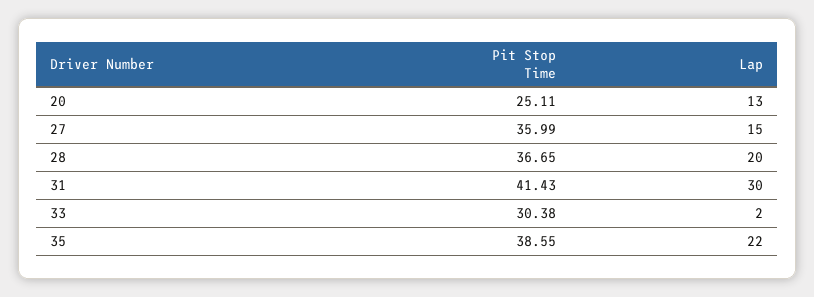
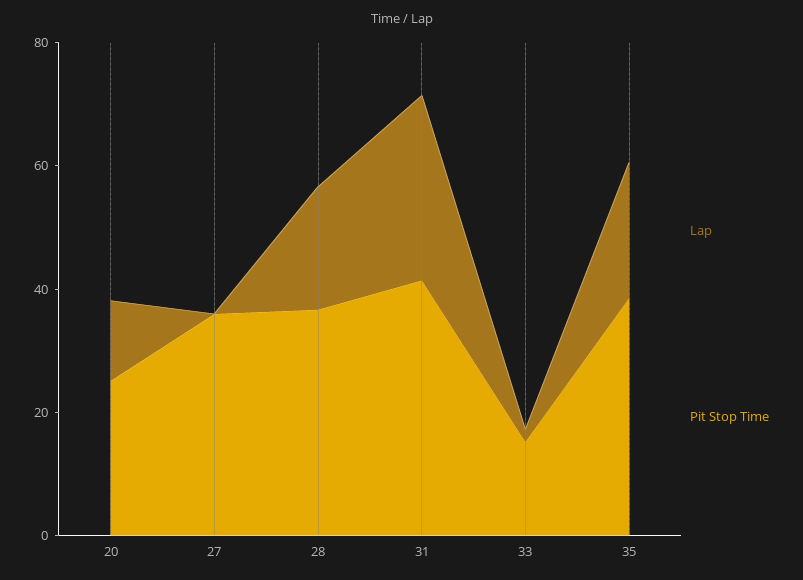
Lap, 27: 15 -> 0
Pit Stop Time, 33: 30.38 -> 15

